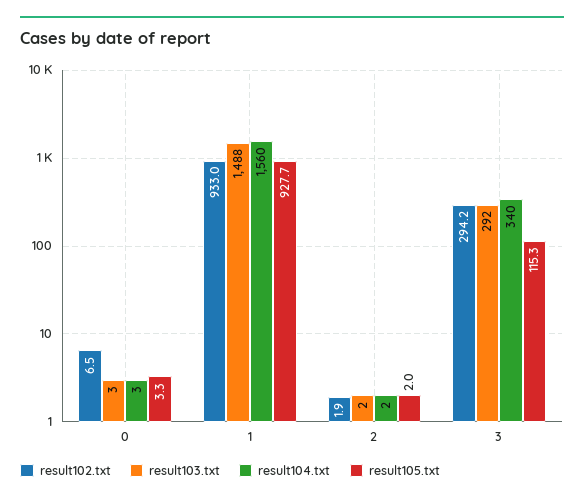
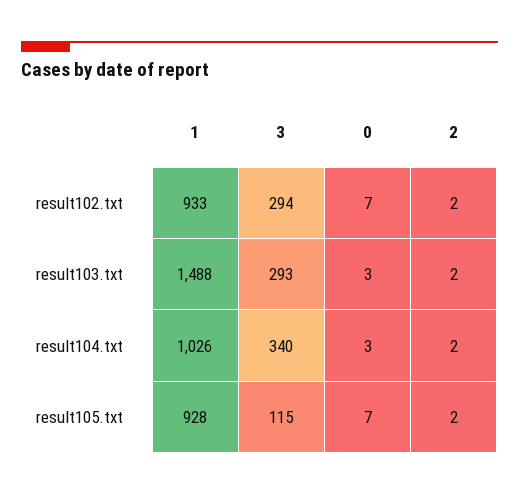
result105.txt, 0: 3.3 -> 7
result104.txt, 1: 1560 -> 1026
result103.txt, 3: 292 -> 293

